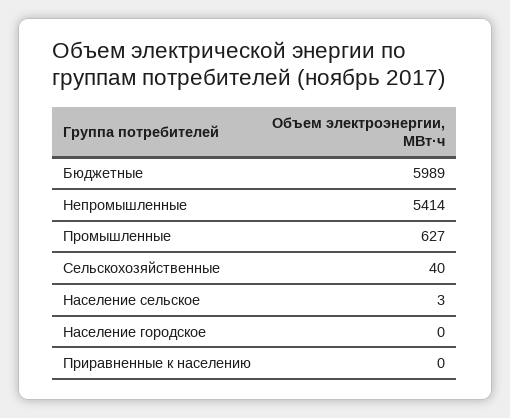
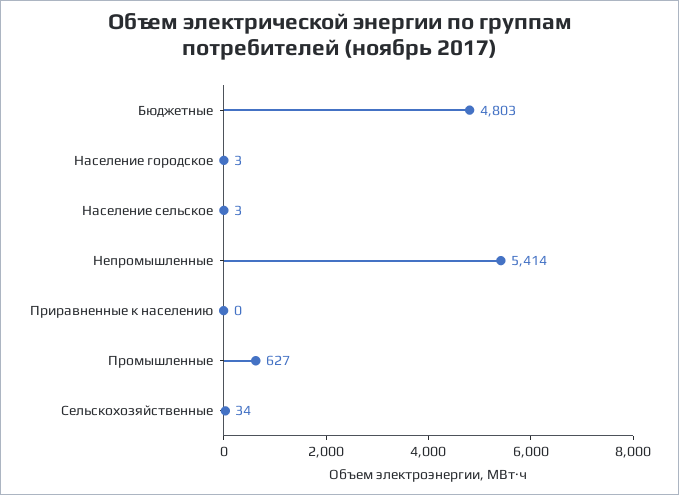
Бюджетные: 5989 -> 4803
Сельскохозяйственные: 40 -> 34
Население городское: 0 -> 3

